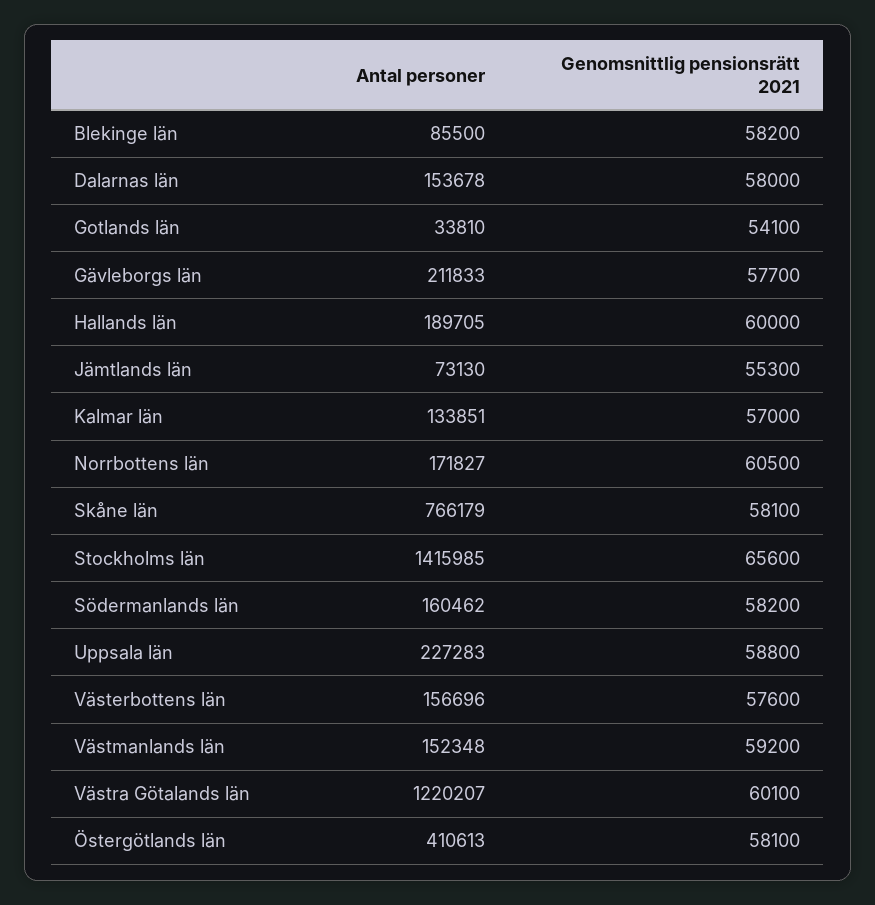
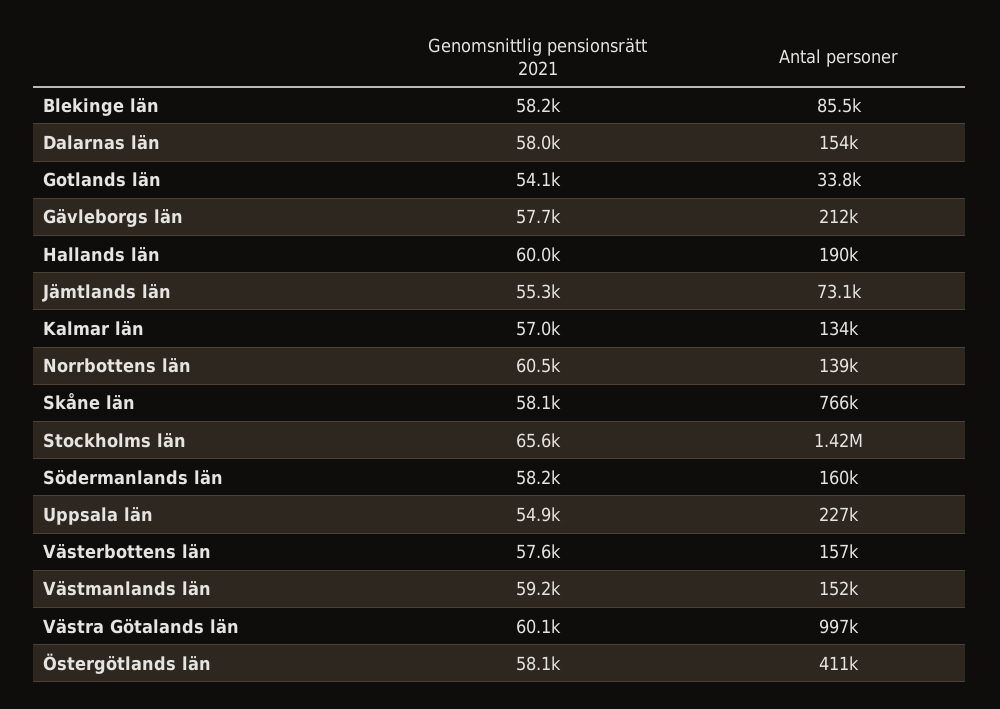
Antal personer, Norrbottens län: 171827 -> 139000
Genomsnittlig pensionsrätt 2021, Uppsala län: 58800 -> 54900
Antal personer, Västra Götalands län: 1220207 -> 997000

